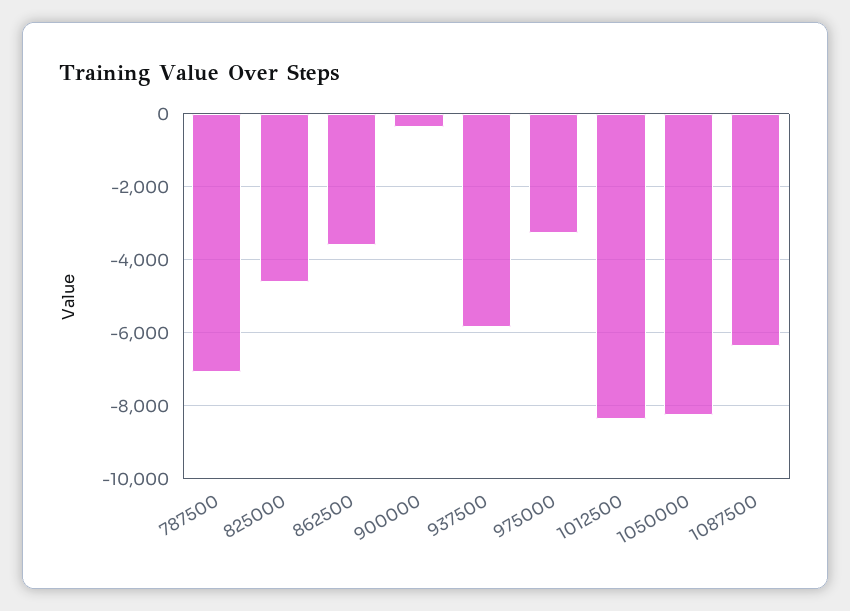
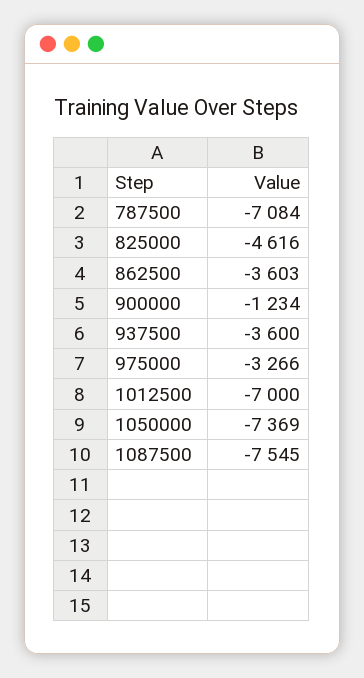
900000: -400 -> -1234
937500: -5800 -> -3600
1012500: -8400 -> -7000
1050000: -8200 -> -7369
1087500: -6400 -> -7545

